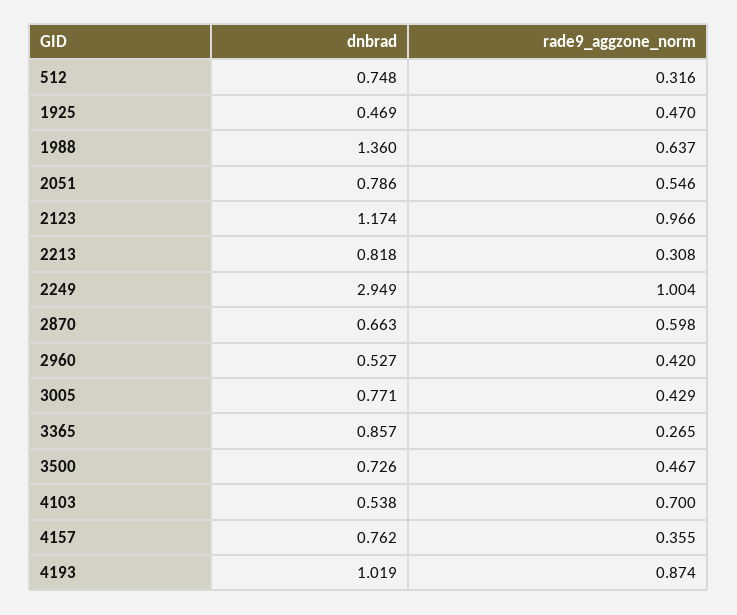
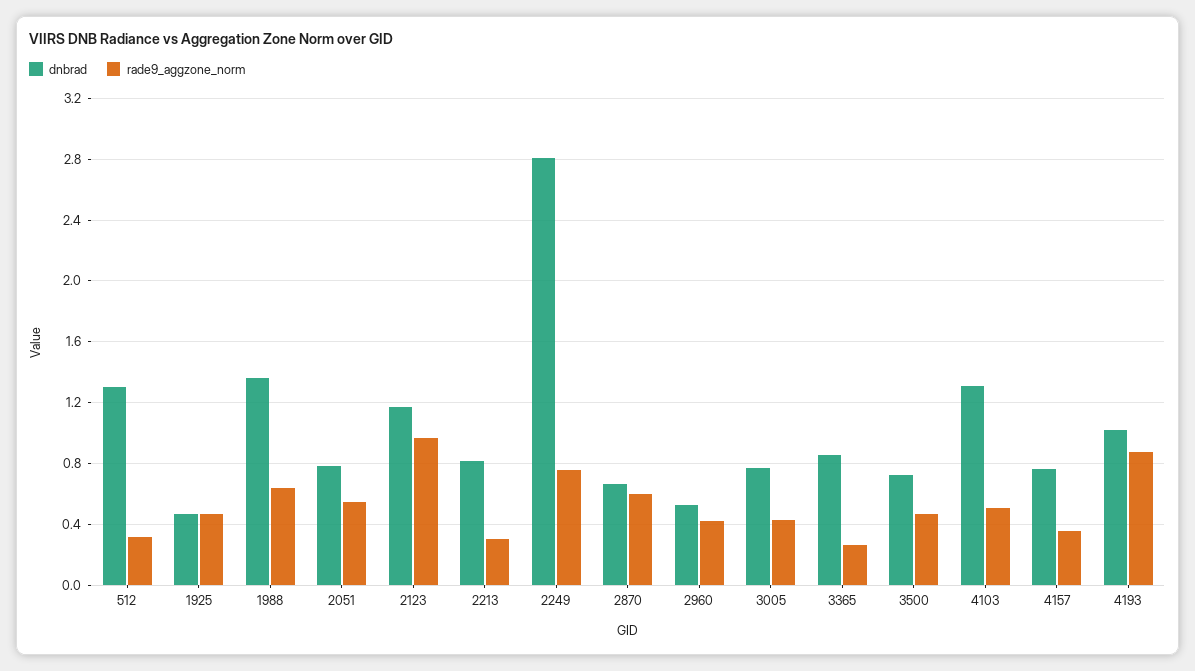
dnbrad, 512: 0.748 -> 1.3
dnbrad, 2249: 2.949 -> 2.8
rade9_aggzone_norm, 2249: 1.004 -> 0.75
dnbrad, 4103: 0.538 -> 1.3
rade9_aggzone_norm, 4103: 0.7 -> 0.5

